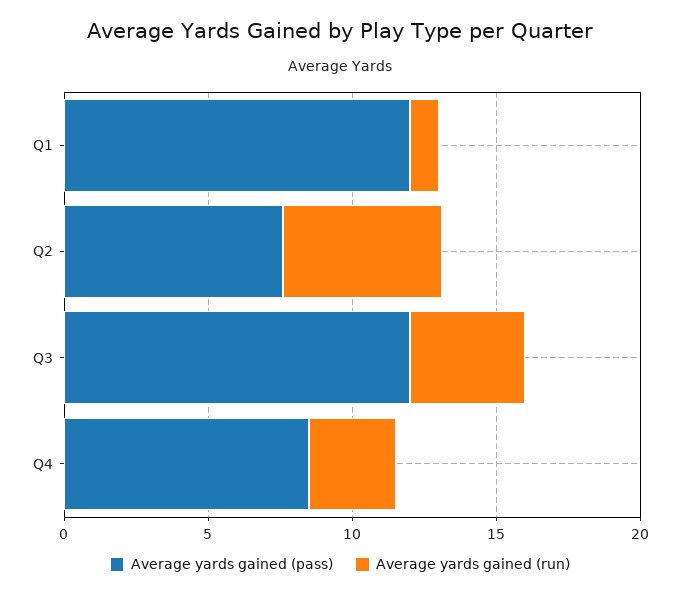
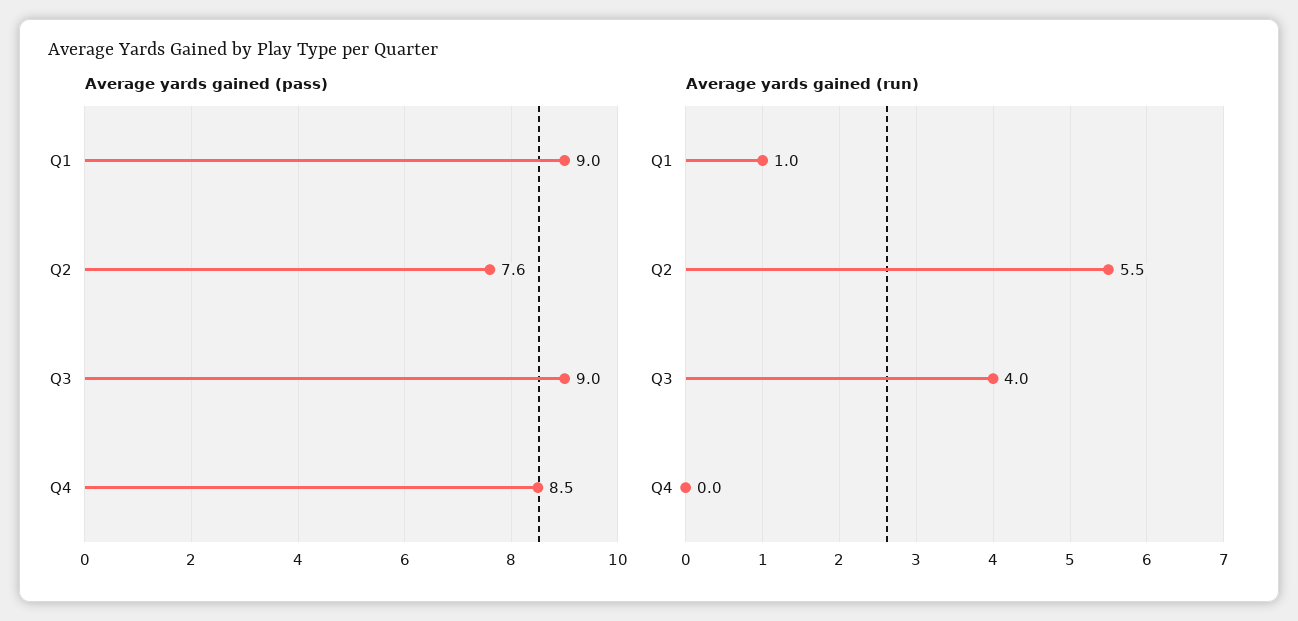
Average yards gained (pass), Q1: 12 -> 9
Average yards gained (pass), Q3: 12 -> 9
Average yards gained (run), Q4: 3 -> 0

